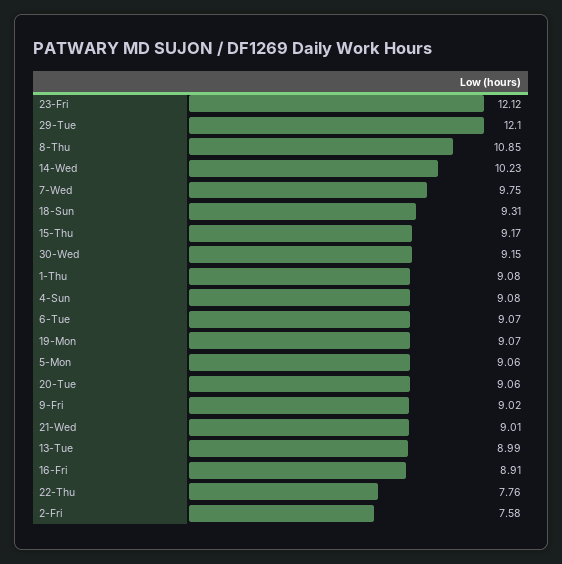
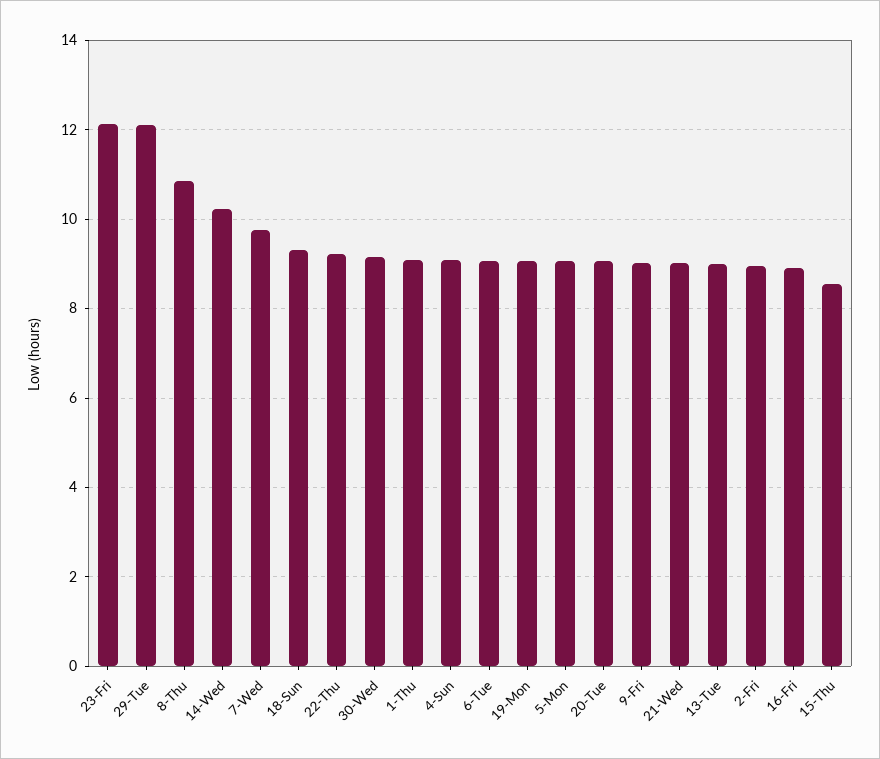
15-Thu: 9.17 -> 8.6
22-Thu: 7.76 -> 9.2
2-Fri: 7.58 -> 9

